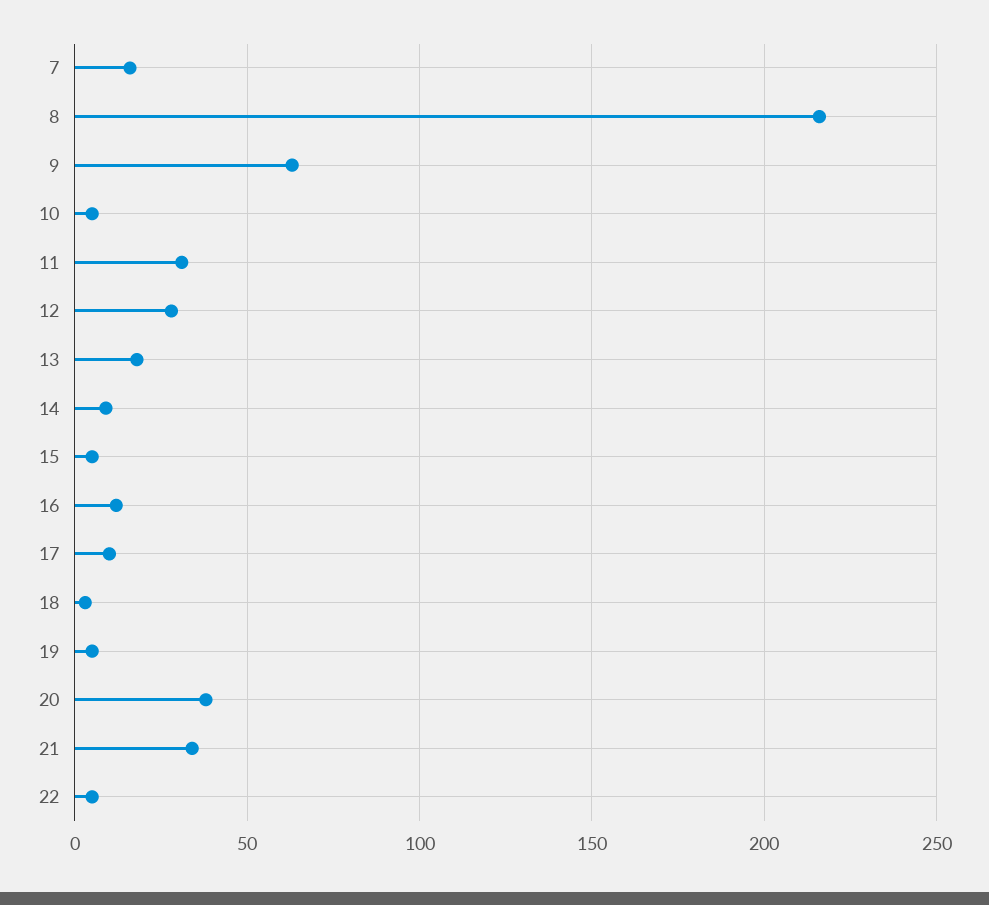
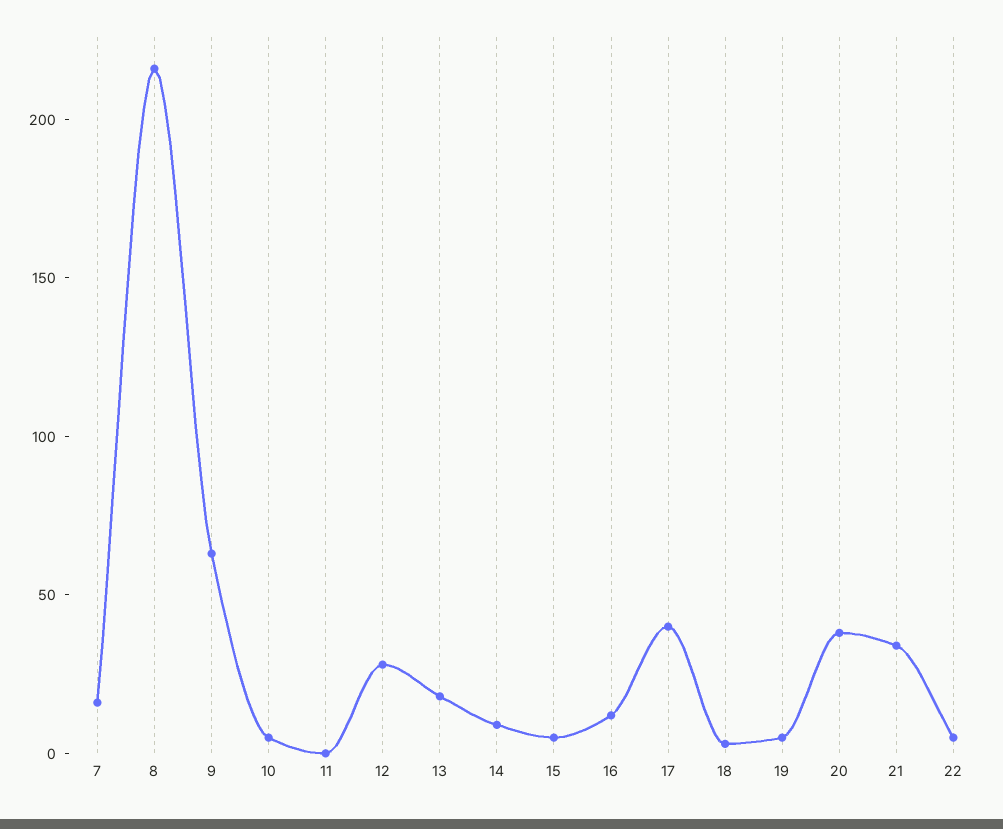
11: 30 -> 0
17: 10 -> 40

